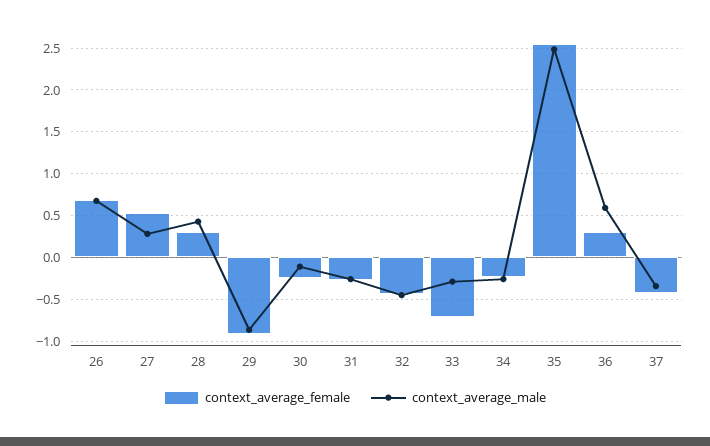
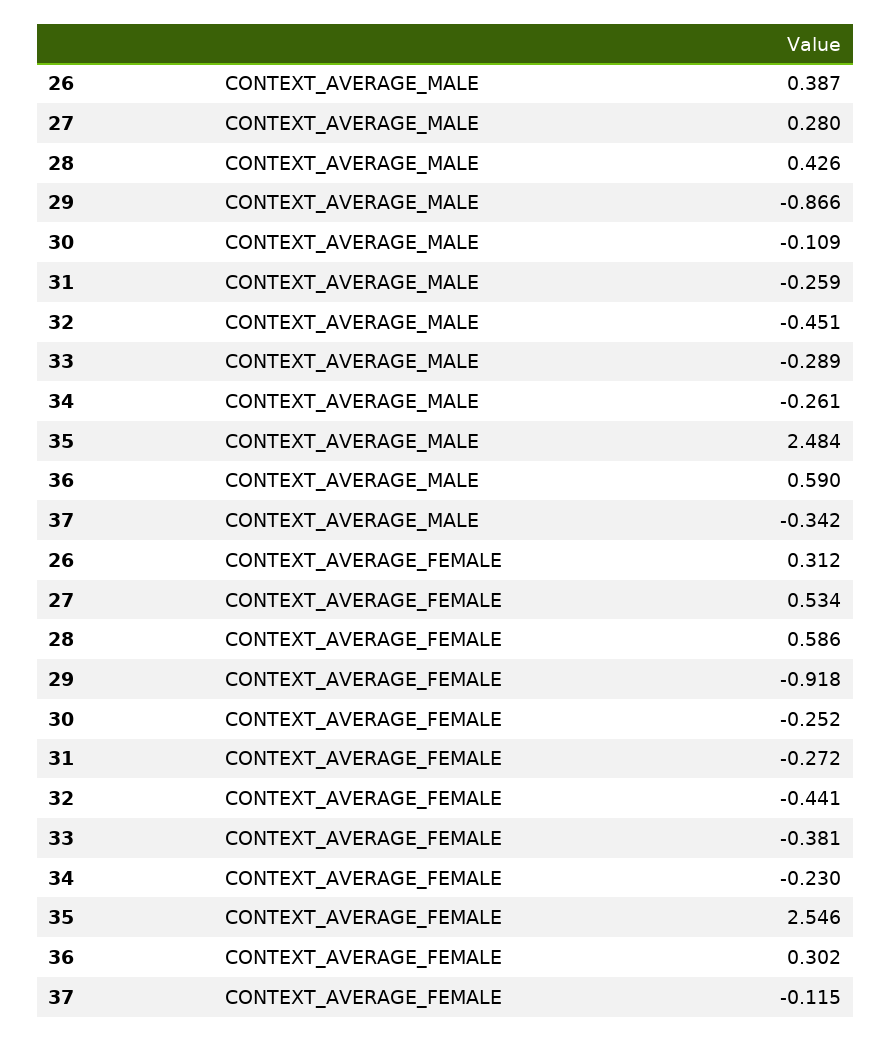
context_average_female, 26: 0.7 -> 0.312
context_average_male, 26: 0.7 -> 0.387
context_average_female, 28: 0.3 -> 0.586
context_average_female, 33: -0.7 -> -0.381
context_average_female, 37: -0.4 -> -0.115

